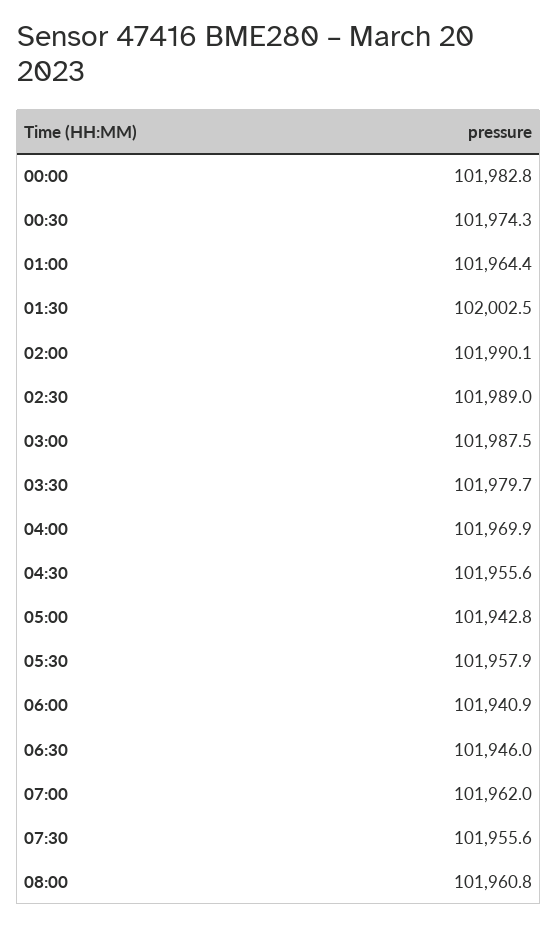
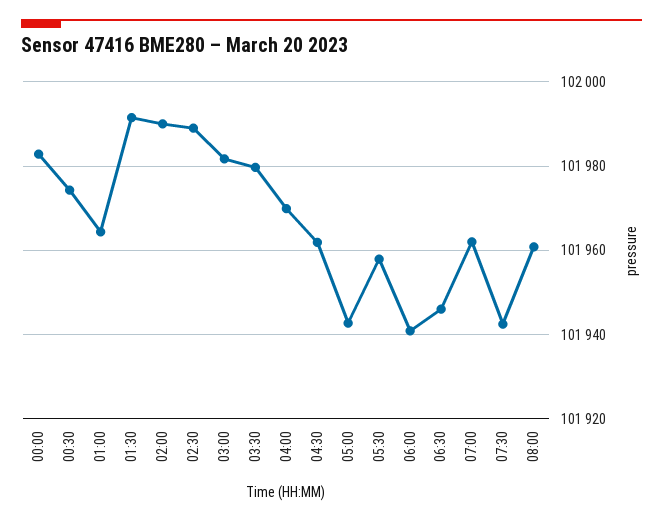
01:30: 102002.5 -> 101992
03:00: 101987.5 -> 101982
04:30: 101955.6 -> 101962
07:30: 101955.6 -> 101942

